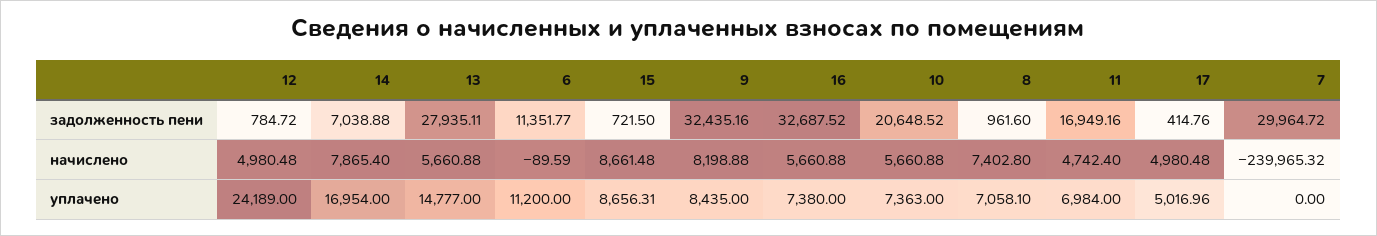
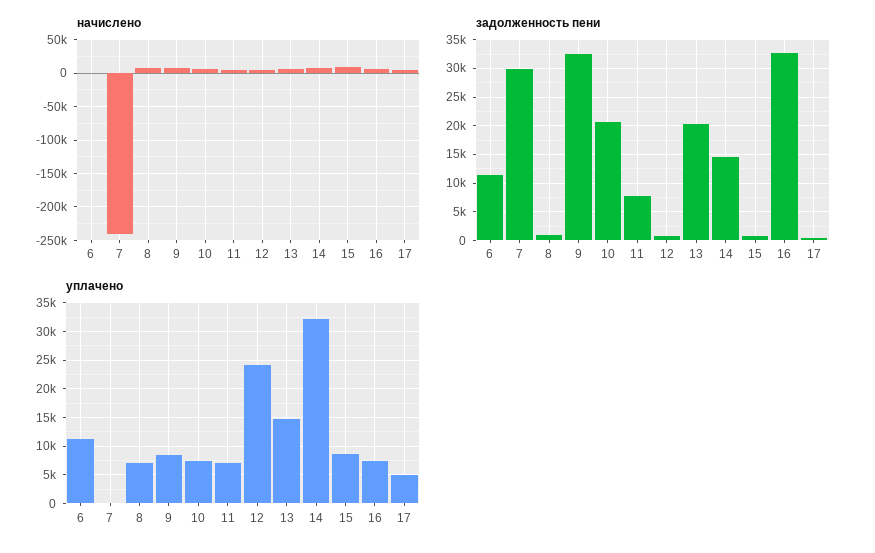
задолженность пени, 14: 7038.88 -> 15000
задолженность пени, 13: 27935.11 -> 20000
задолженность пени, 11: 16949.16 -> 7500
уплачено, 14: 16954 -> 32500

